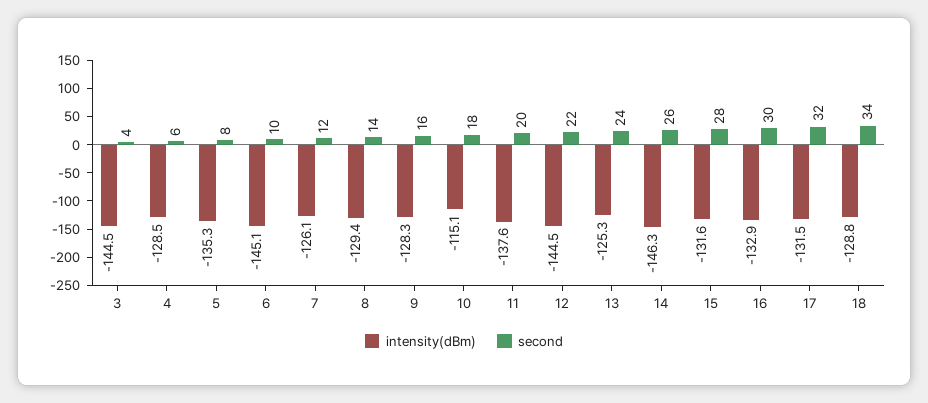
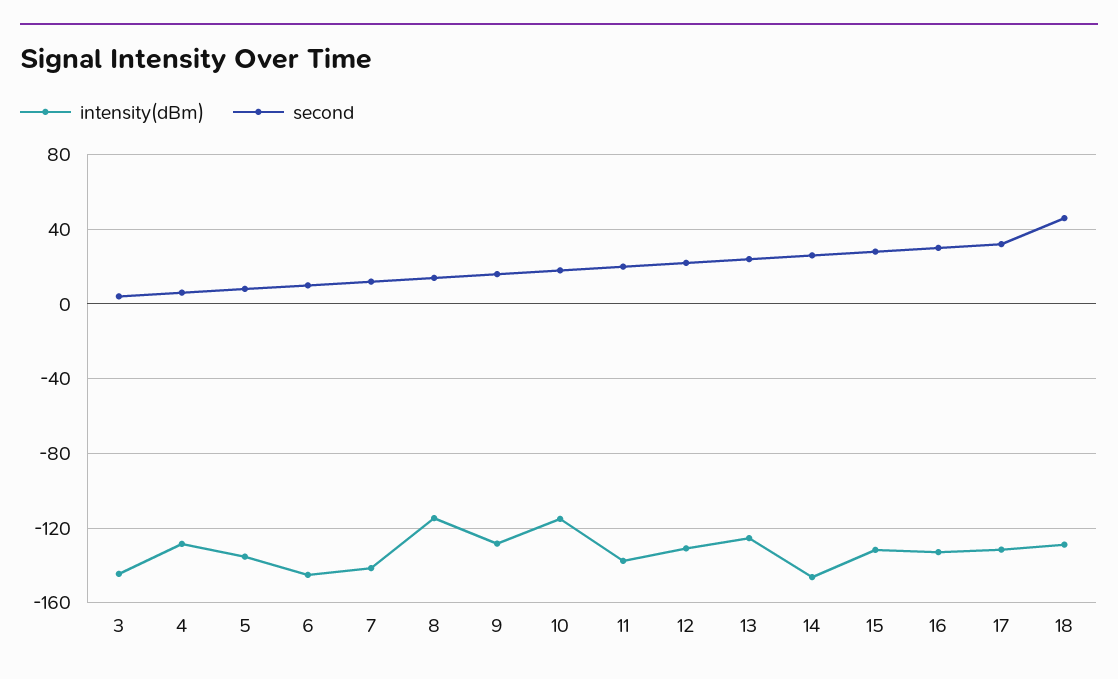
intensity(dBm), 7: -126.1 -> -140
intensity(dBm), 8: -129.4 -> -115
intensity(dBm), 12: -144.5 -> -130
second, 18: 34 -> 45

